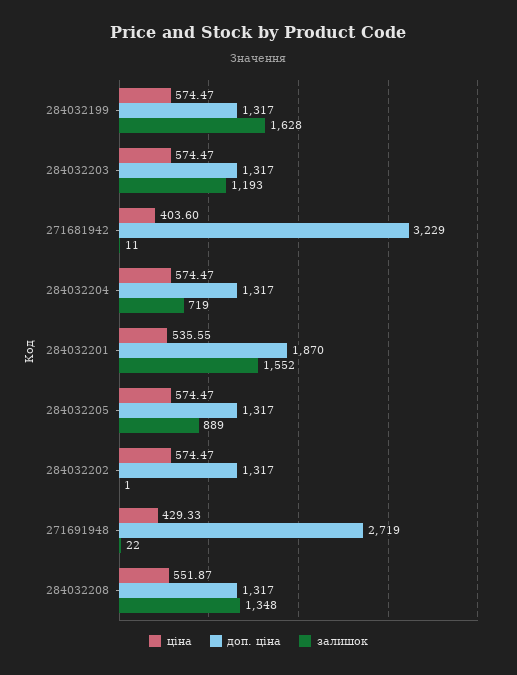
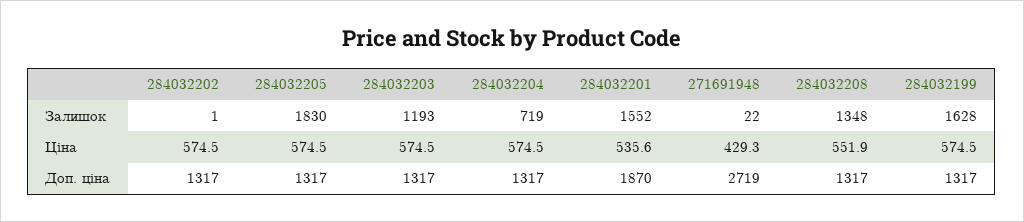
ціна, 271681942: 403.6 -> none
доп. ціна, 271681942: 3229 -> none
залишок, 271681942: 11 -> none
залишок, 284032205: 889 -> 1830

